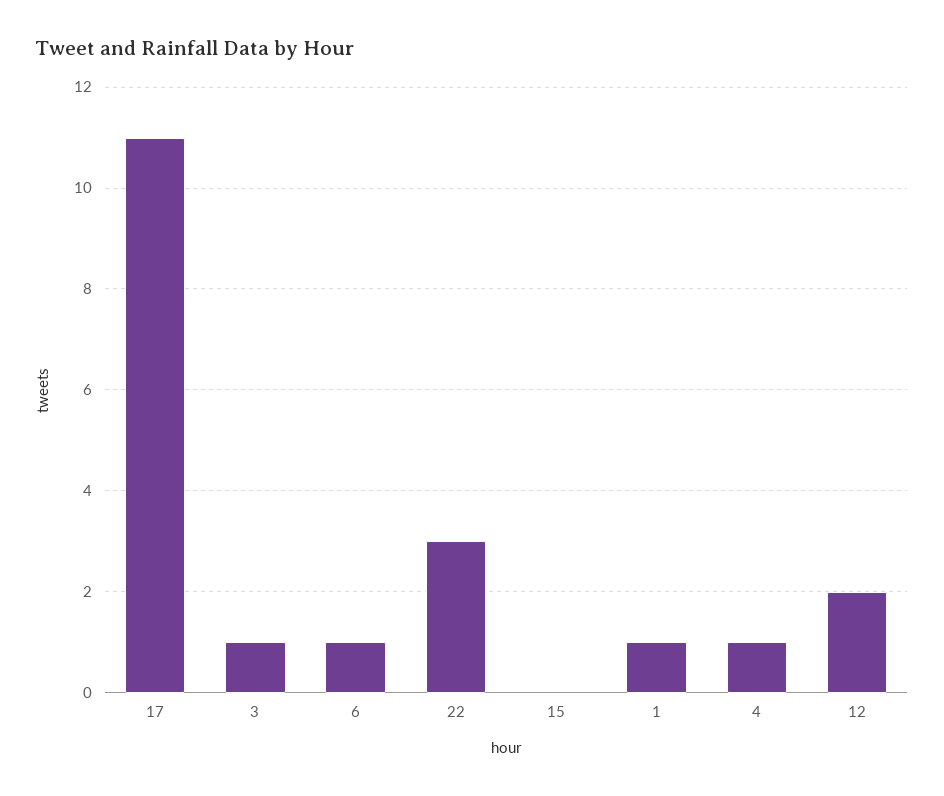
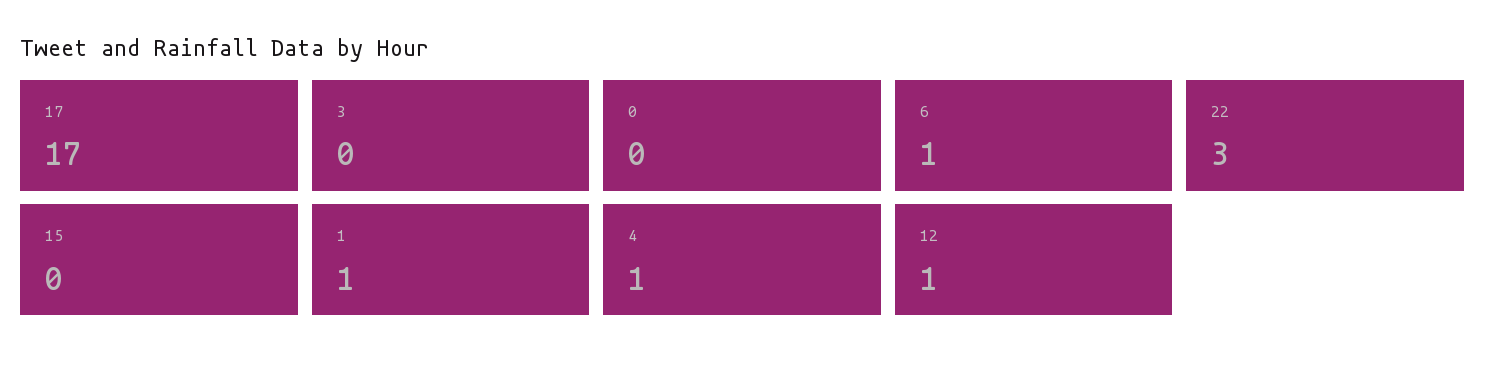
17: 11 -> 17
3: 1 -> 0
12: 2 -> 1
0: none -> 0

